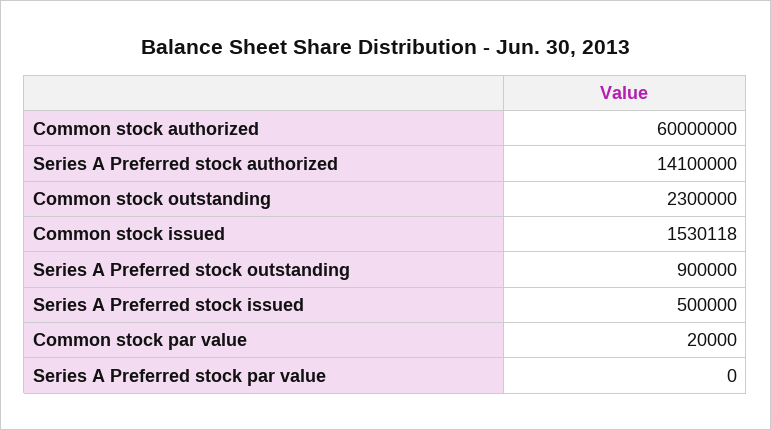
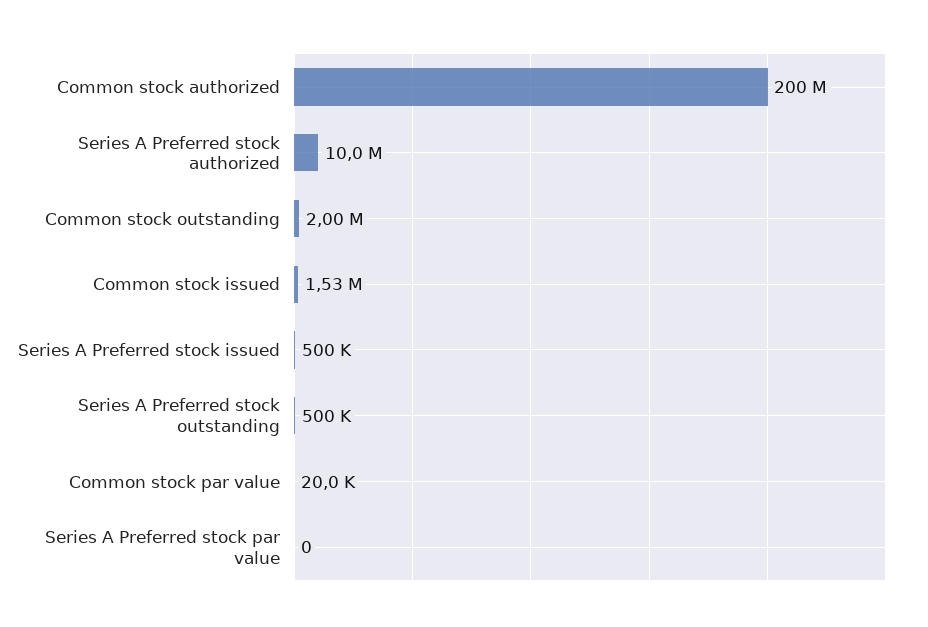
Common stock authorized: 60000000 -> 200000000
Series A Preferred stock authorized: 14100000 -> 10000000
Common stock outstanding: 2300000 -> 2000000
Series A Preferred stock outstanding: 900000 -> 500000

